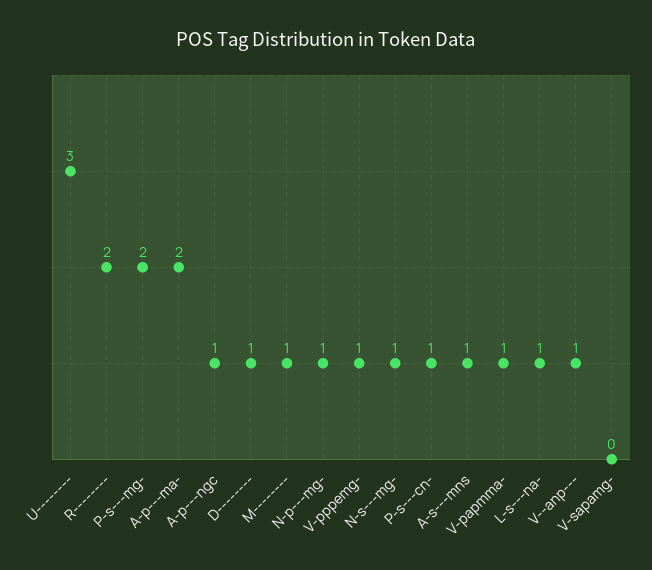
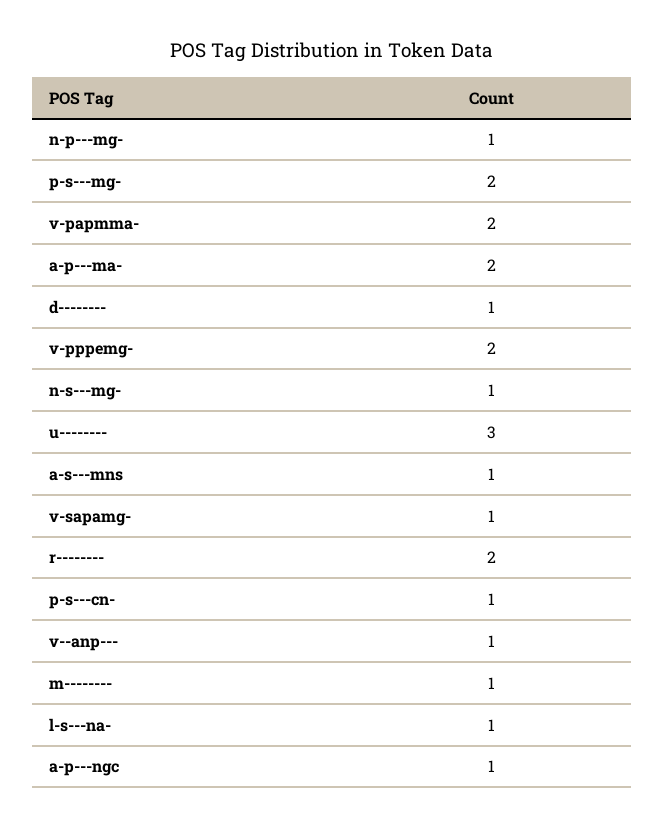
V-pppemg-: 1 -> 2
V-papmma-: 1 -> 2
V-sapamg-: 0 -> 1

